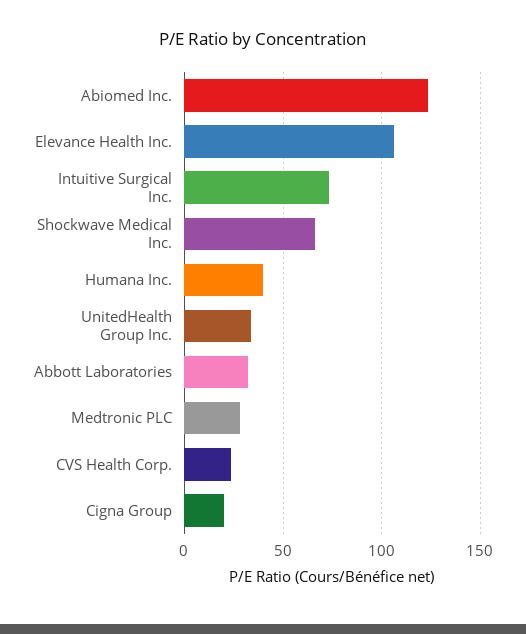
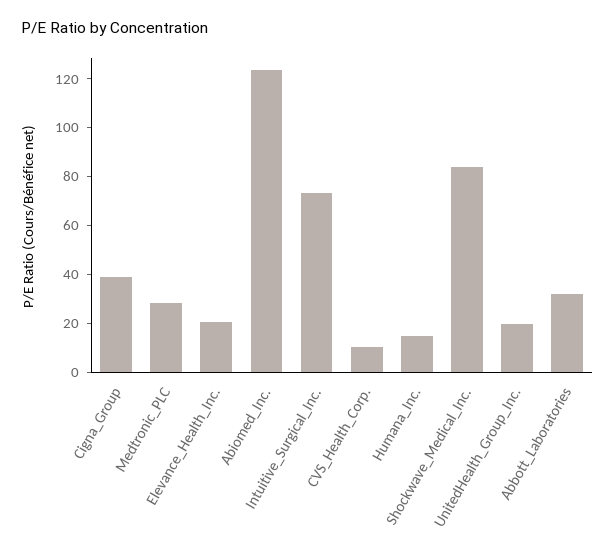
Elevance Health Inc.: 105 -> 20
Shockwave Medical Inc.: 65 -> 85
Humana Inc.: 40 -> 15
UnitedHealth Group Inc.: 35 -> 20
CVS Health Corp.: 25 -> 10
Cigna Group: 20 -> 40

